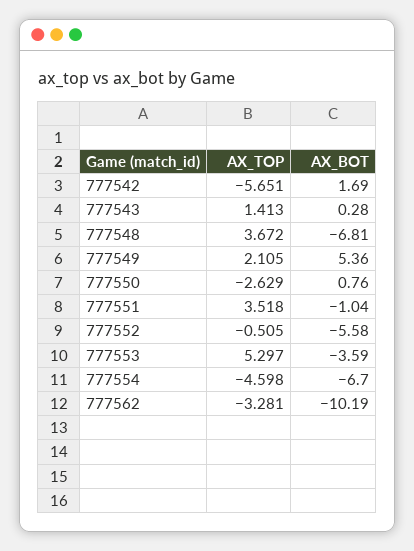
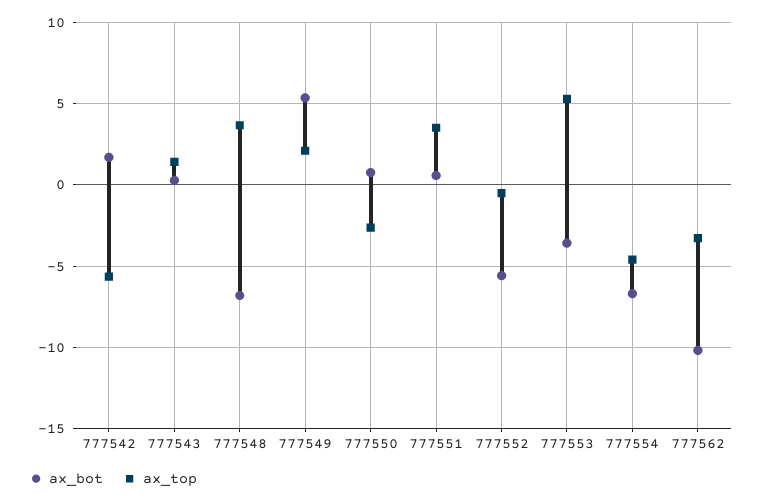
AX_BOT, 777551: -1.04 -> 0.5

